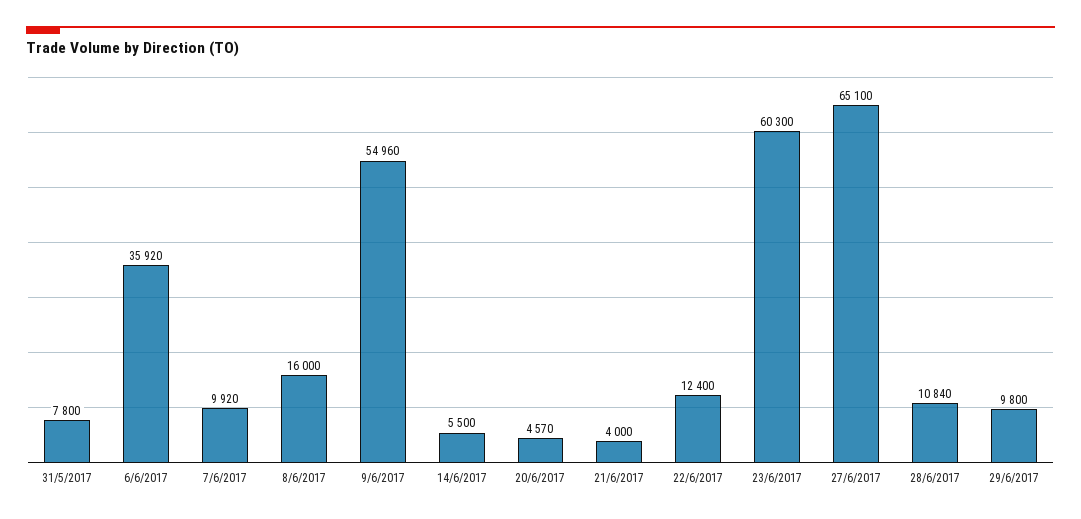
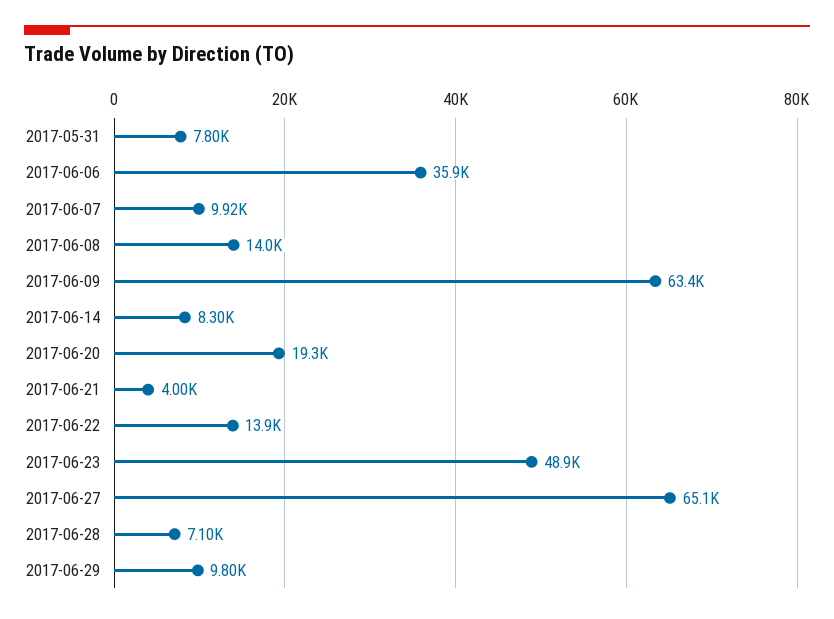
8/6/2017: 16000 -> 14000
9/6/2017: 54960 -> 63400
14/6/2017: 5500 -> 8300
20/6/2017: 4570 -> 19300
22/6/2017: 12400 -> 13900
23/6/2017: 60300 -> 48900
28/6/2017: 10840 -> 7100

